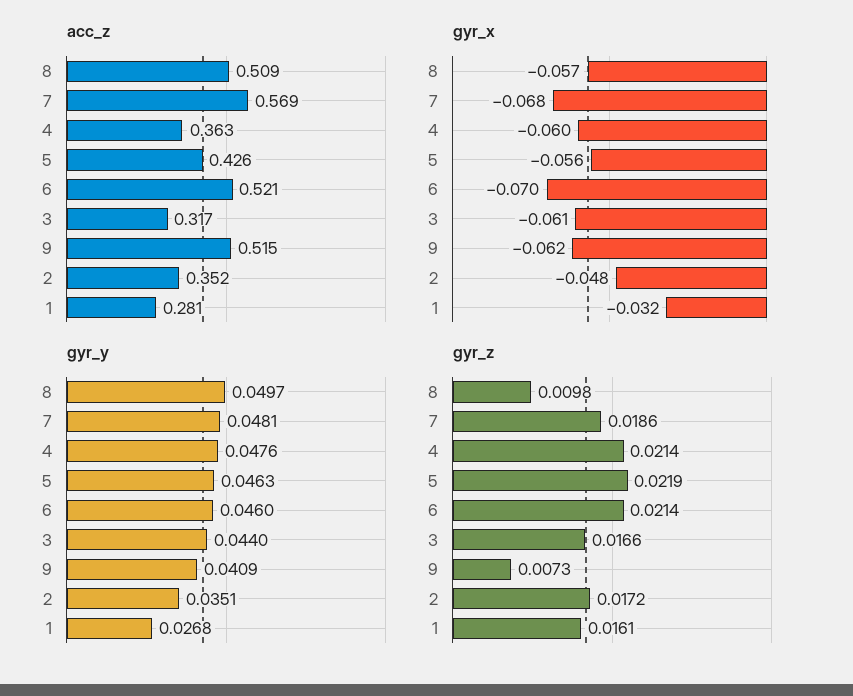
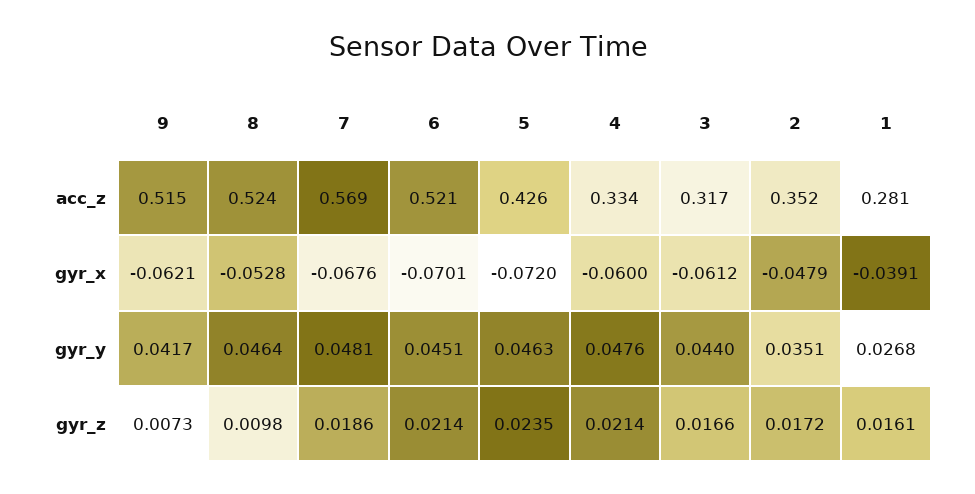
acc_z, 8: 0.509 -> 0.524
acc_z, 4: 0.363 -> 0.334
gyr_x, 8: -0.057 -> -0.0528
gyr_x, 5: -0.056 -> -0.072
gyr_x, 1: -0.032 -> -0.0391
gyr_y, 8: 0.0497 -> 0.0464
gyr_y, 6: 0.046 -> 0.0451
gyr_y, 9: 0.0409 -> 0.0417
gyr_z, 5: 0.0219 -> 0.0235

